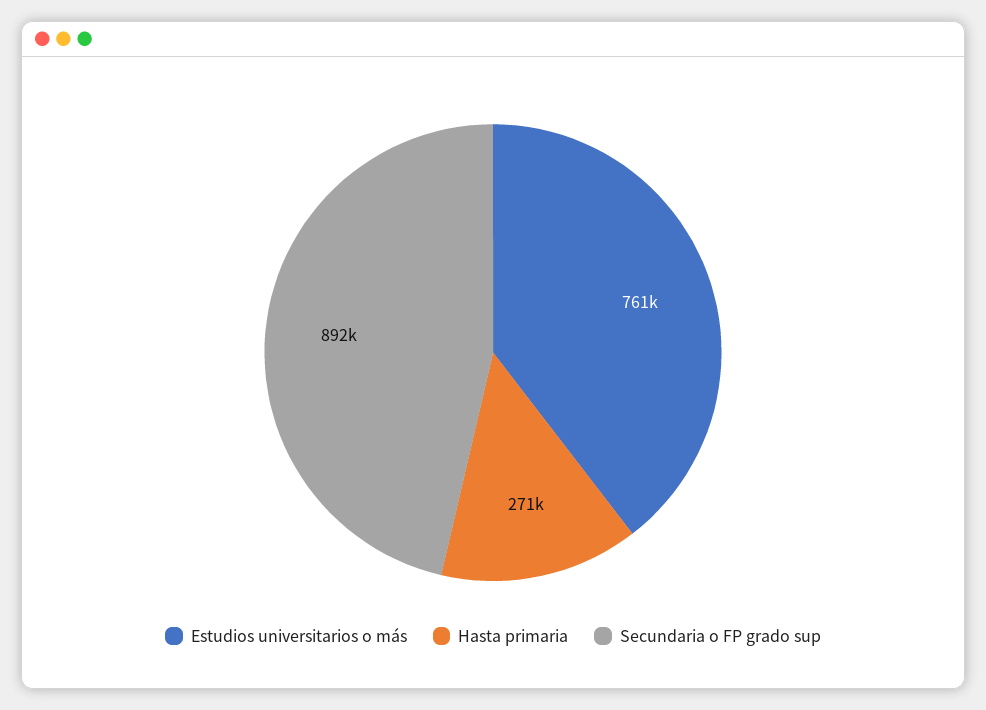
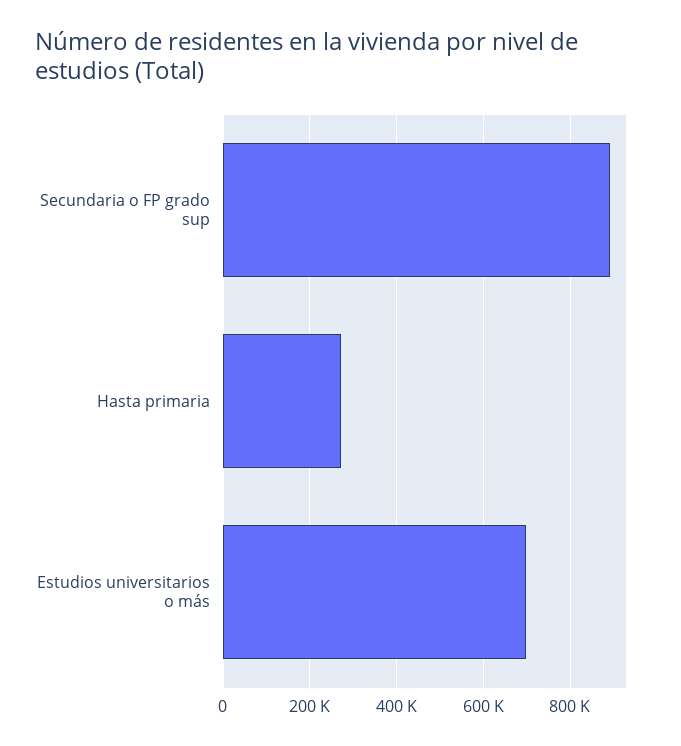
Estudios universitarios o más: 761000 -> 700000

